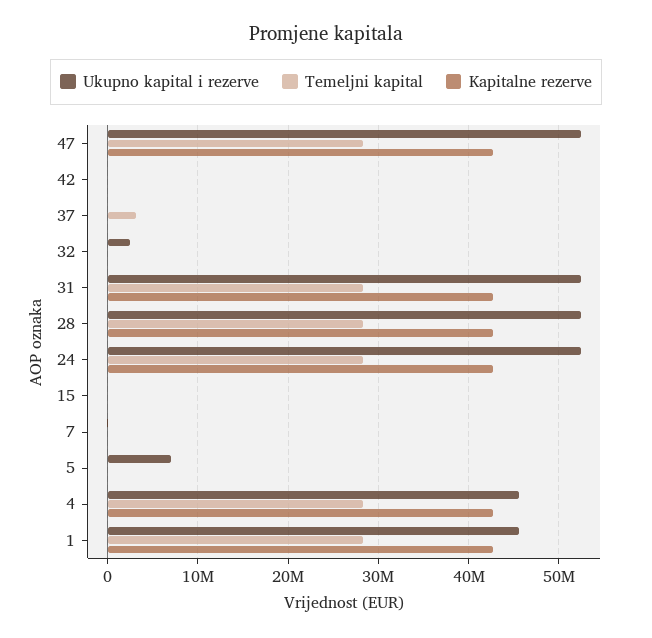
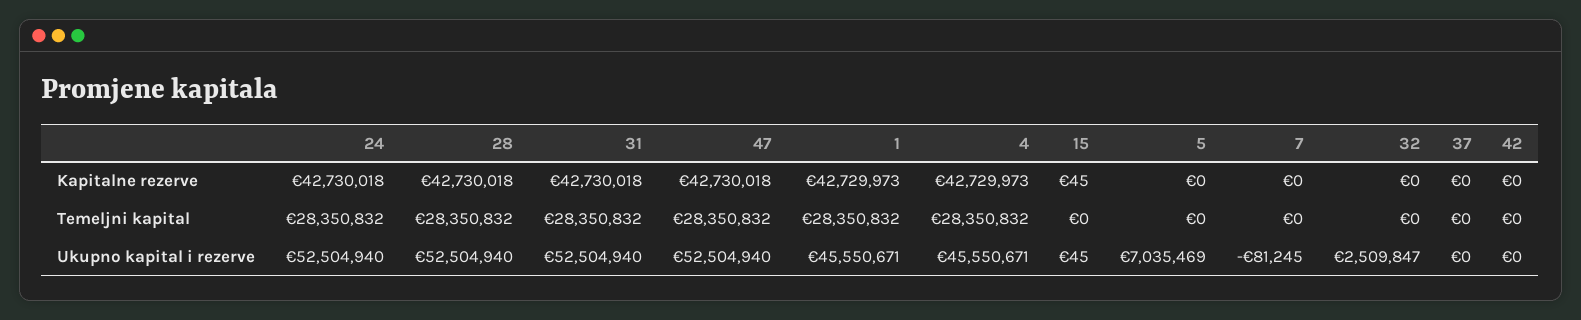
Temeljni kapital, 37: 3000000 -> 0

